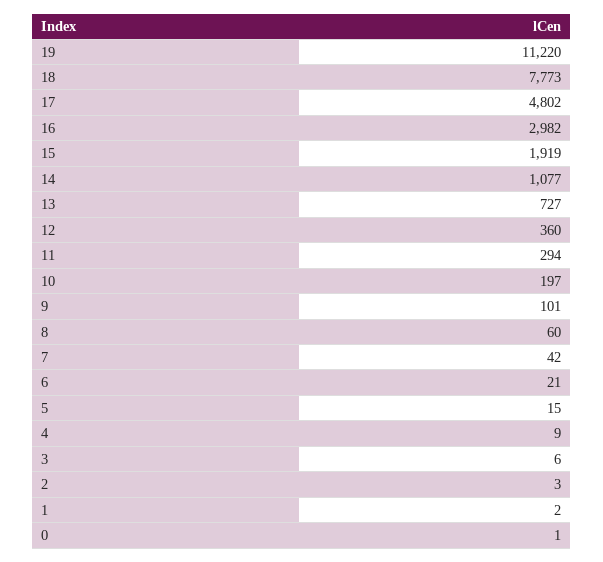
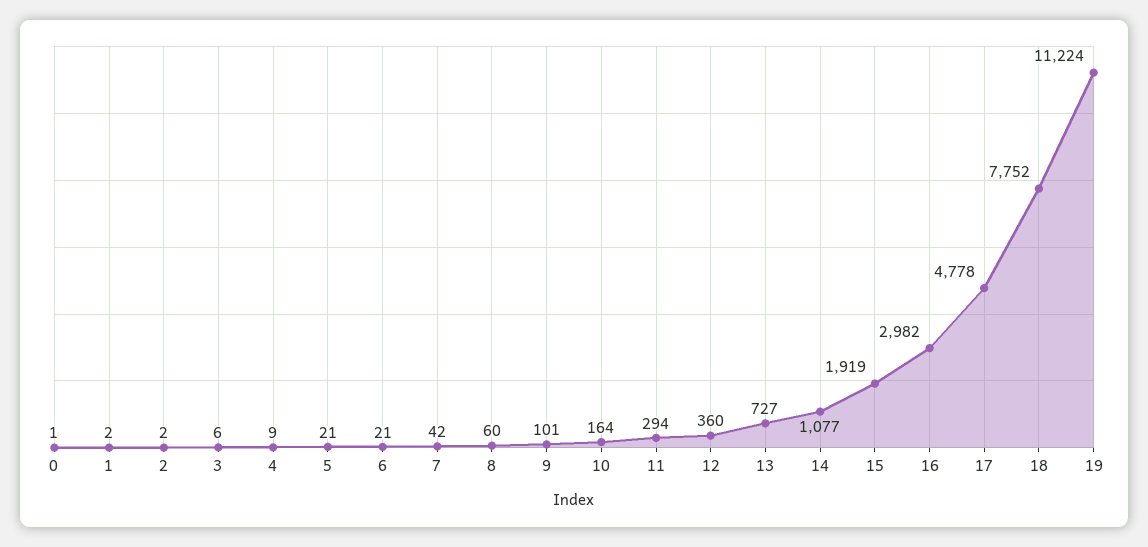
19: 11220 -> 11224
18: 7773 -> 7752
17: 4802 -> 4778
10: 197 -> 164
5: 15 -> 21
2: 3 -> 2

